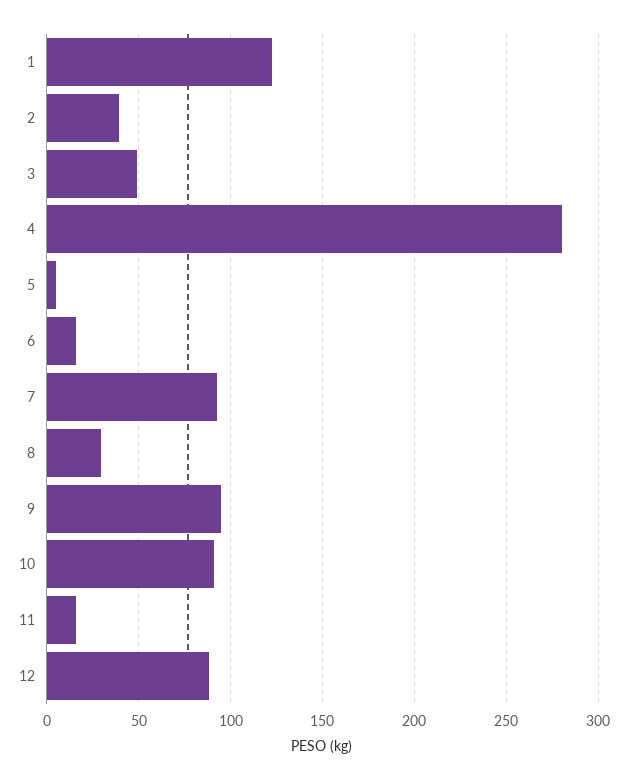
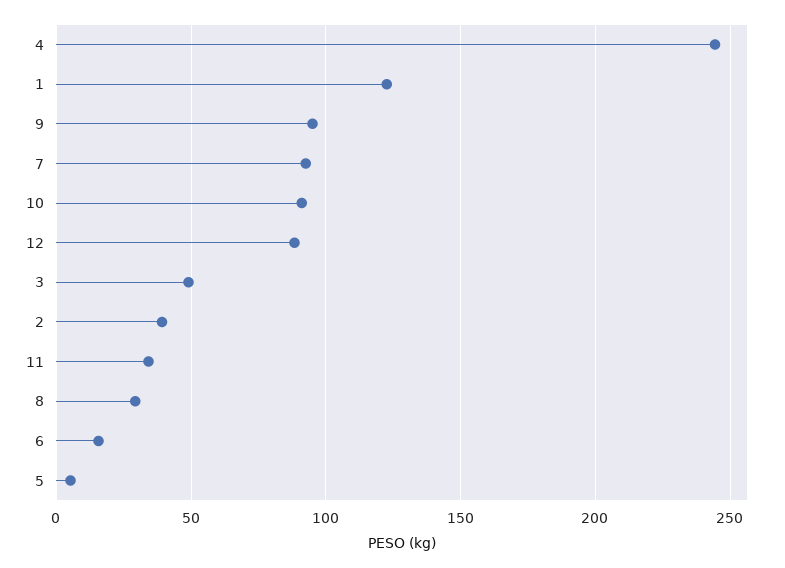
4: 280 -> 245
11: 15 -> 35

